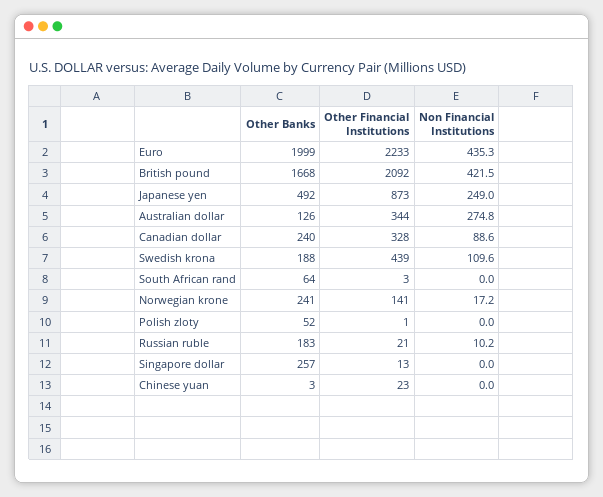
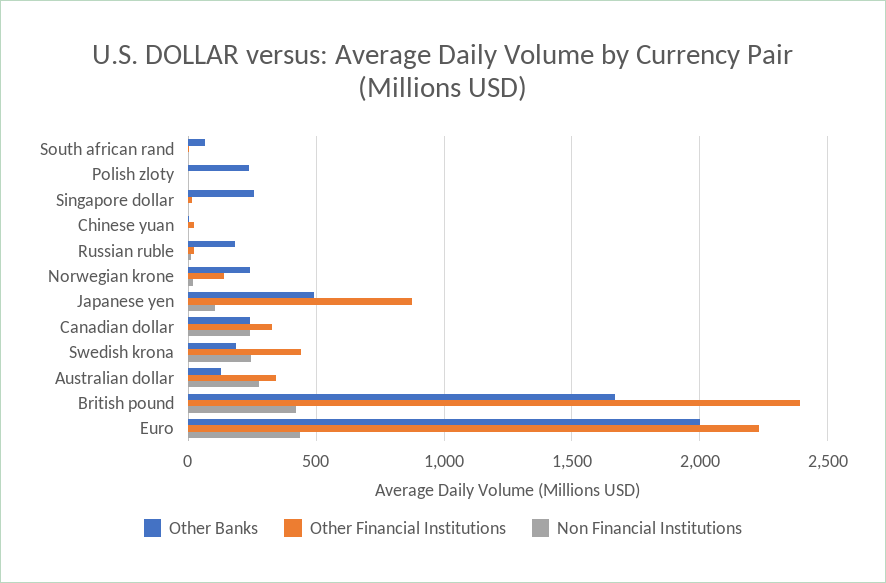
Other Financial Institutions, British pound: 2092 -> 2400
Non Financial Institutions, Japanese yen: 249 -> 100
Non Financial Institutions, Canadian dollar: 88.6 -> 250
Non Financial Institutions, Swedish krona: 109.6 -> 250
Other Banks, Polish zloty: 52 -> 250

